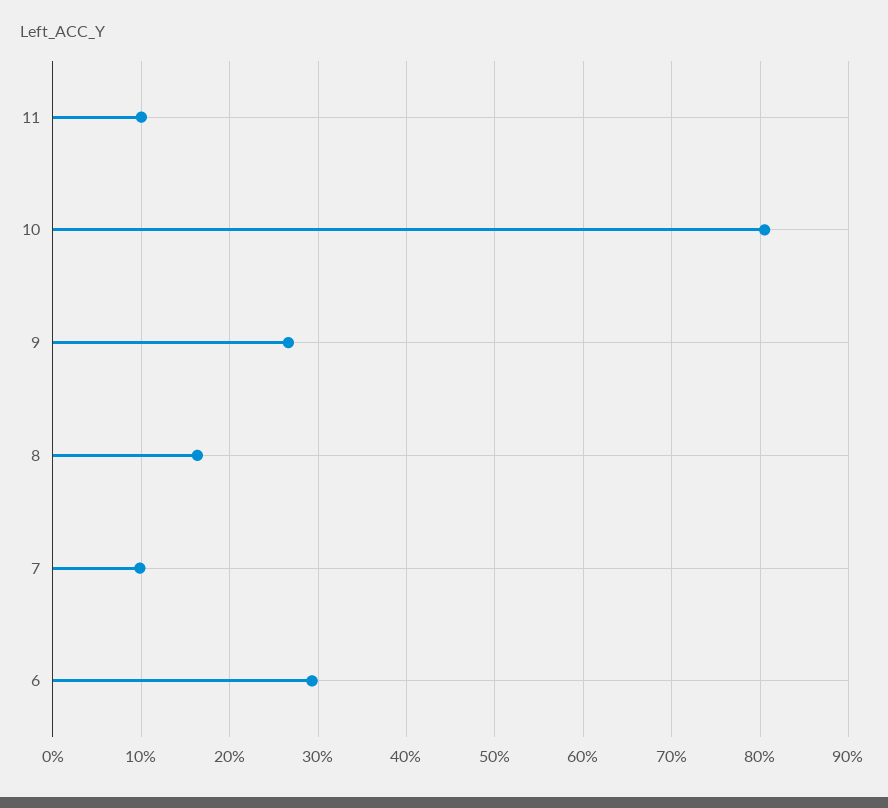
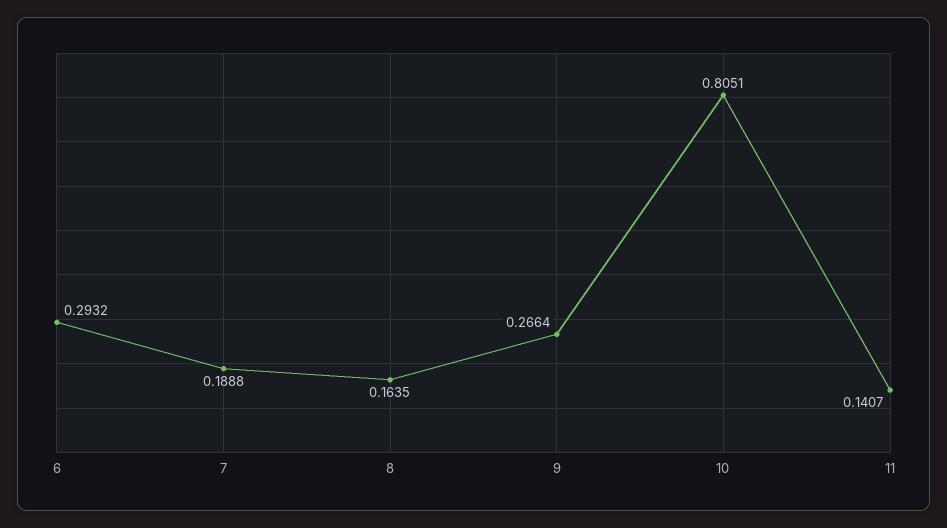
11: 0.1 -> 0.1407
7: 0.1 -> 0.1888

